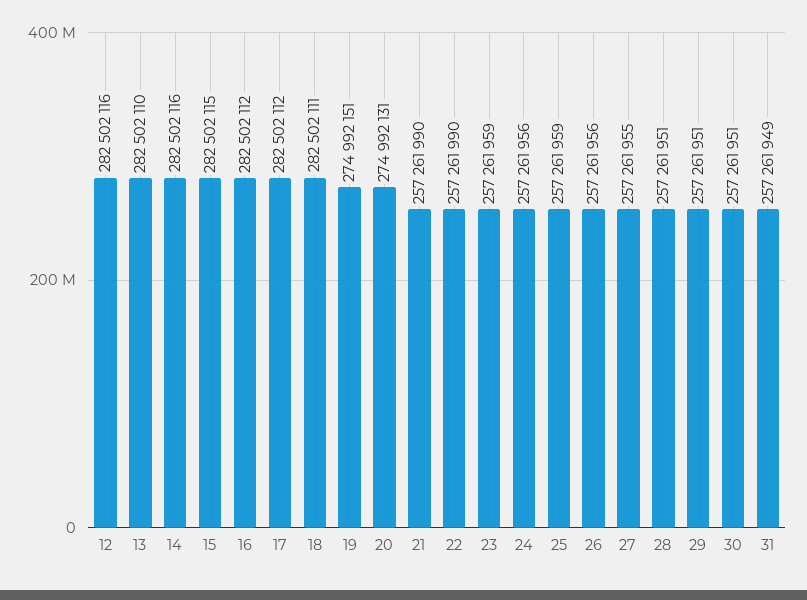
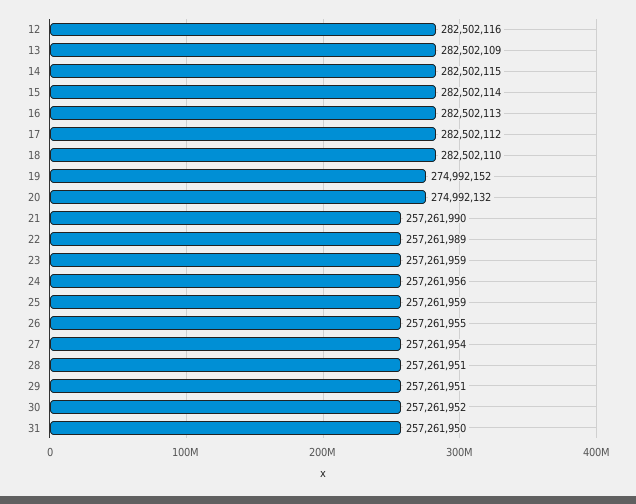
13: 282502110 -> 282502109
14: 282502116 -> 282502115
15: 282502115 -> 282502114
16: 282502112 -> 282502113
18: 282502111 -> 282502110
19: 274992151 -> 274992152
20: 274992131 -> 274992132
22: 257261990 -> 257261989
26: 257261956 -> 257261955
27: 257261955 -> 257261954
30: 257261951 -> 257261952
31: 257261949 -> 257261950

